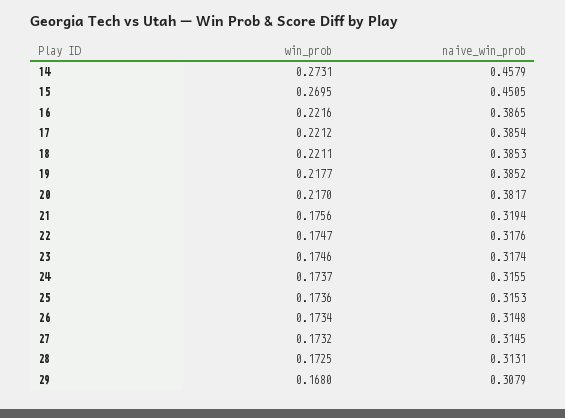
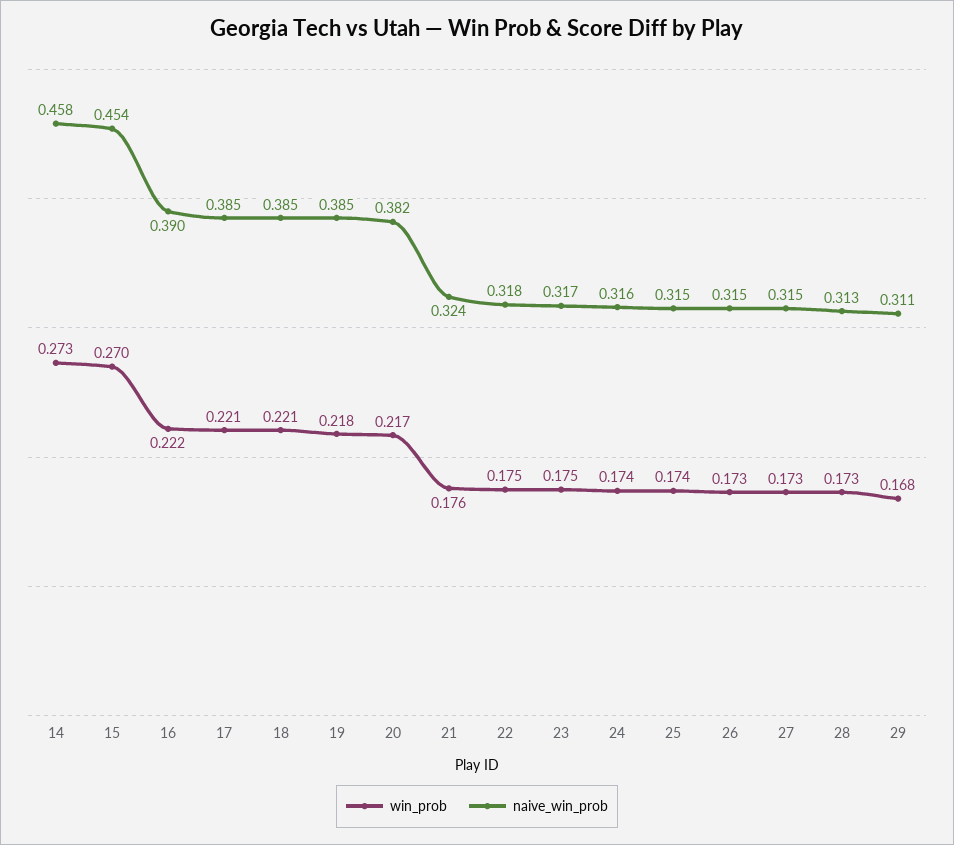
naive_win_prob, 15: 0.4505 -> 0.454
naive_win_prob, 16: 0.3865 -> 0.39
naive_win_prob, 21: 0.3194 -> 0.324
naive_win_prob, 29: 0.3079 -> 0.311

